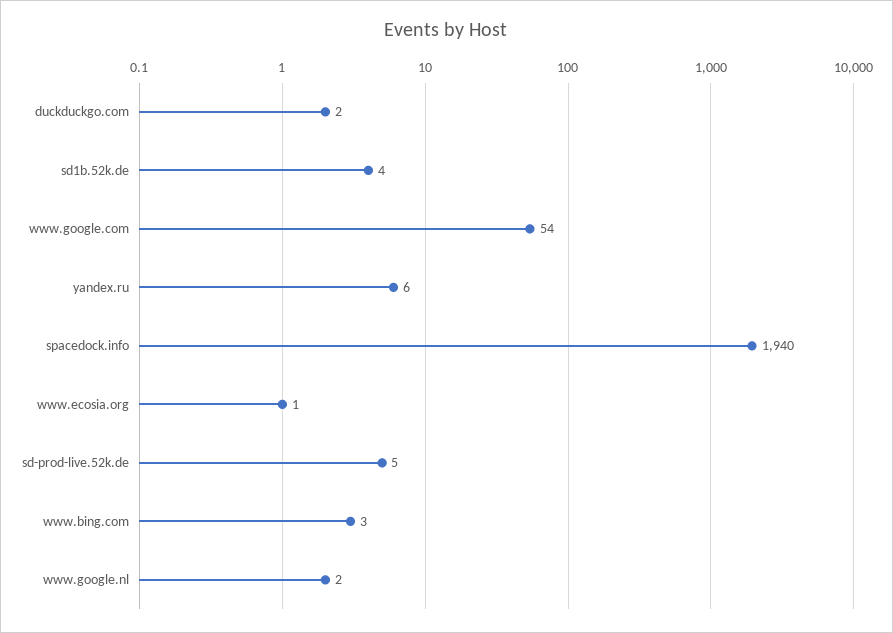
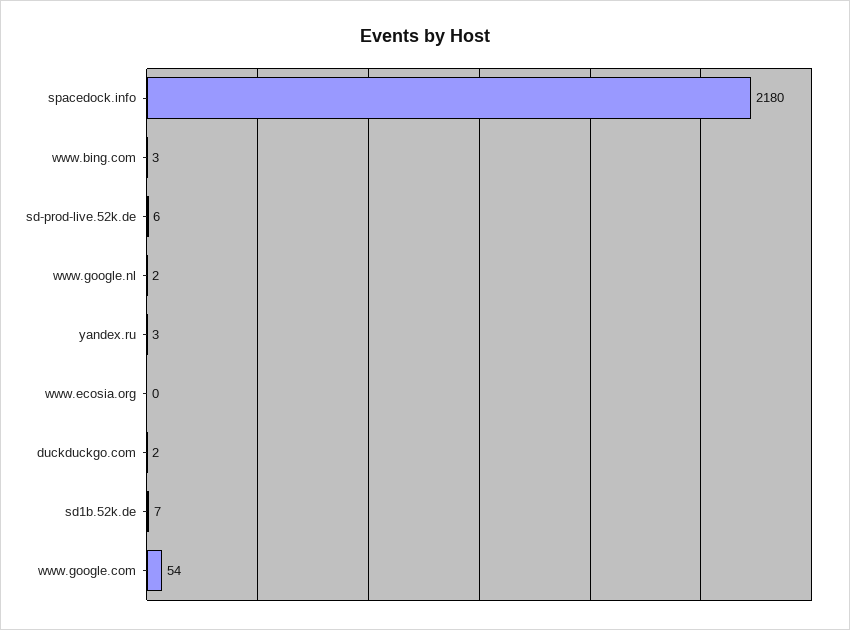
sd1b.52k.de: 4 -> 7
yandex.ru: 6 -> 3
spacedock.info: 1940 -> 2180
www.ecosia.org: 1 -> 0
sd-prod-live.52k.de: 5 -> 6

